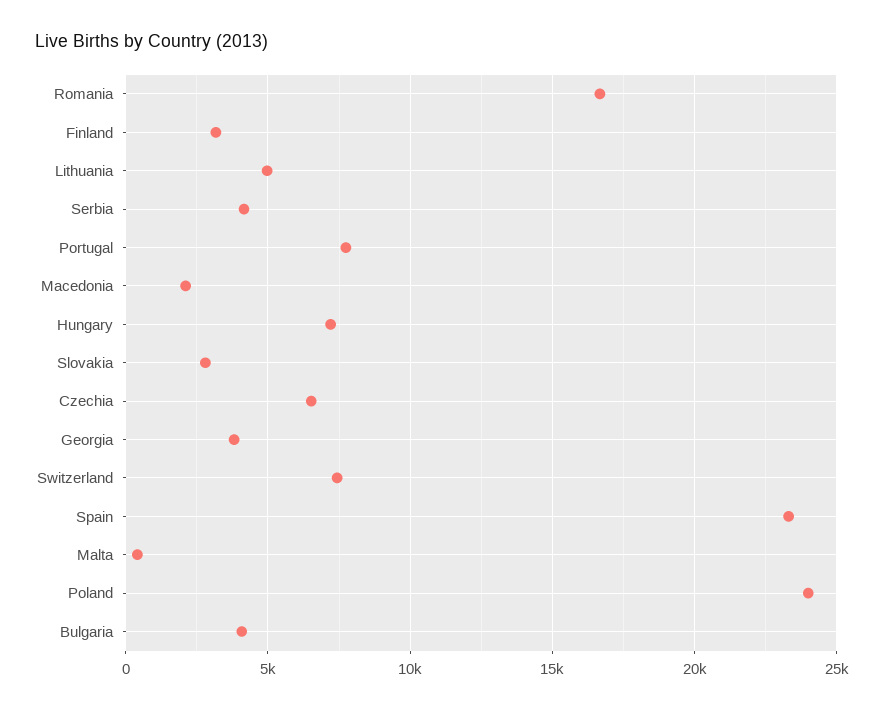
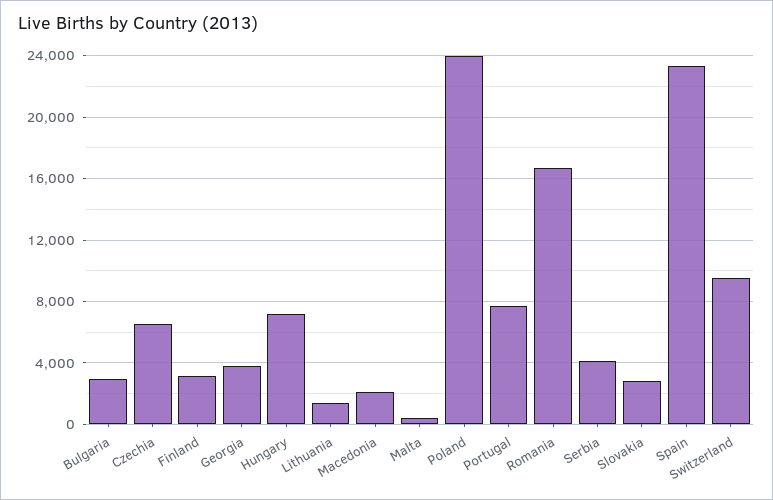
Lithuania: 5000 -> 1500
Switzerland: 7500 -> 9500
Bulgaria: 4000 -> 3000

